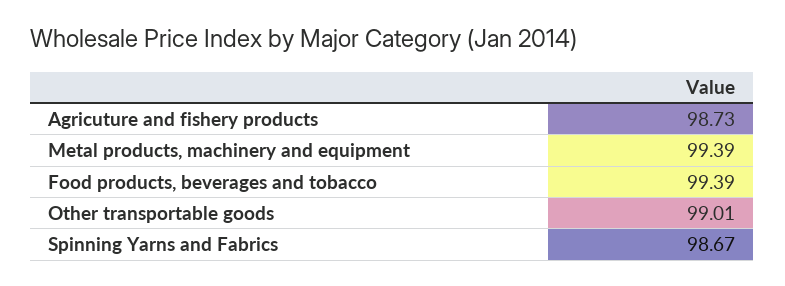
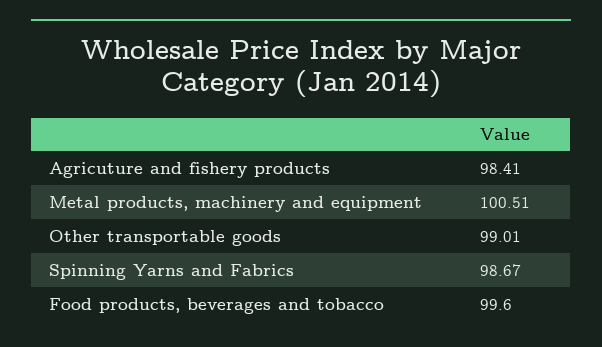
Agricuture and fishery products: 98.73 -> 98.41
Metal products, machinery and equipment: 99.39 -> 100.51
Food products, beverages and tobacco: 99.39 -> 99.6

